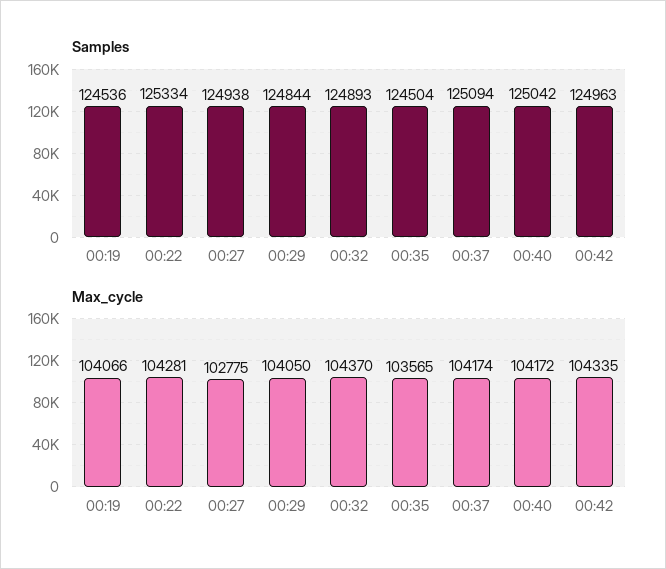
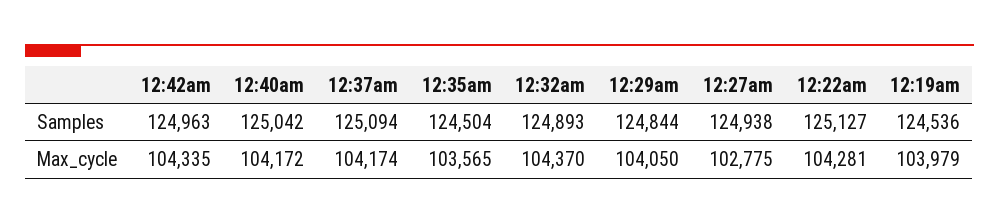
Samples, 00:22: 125334 -> 125127
Max_cycle, 00:19: 104066 -> 103979

